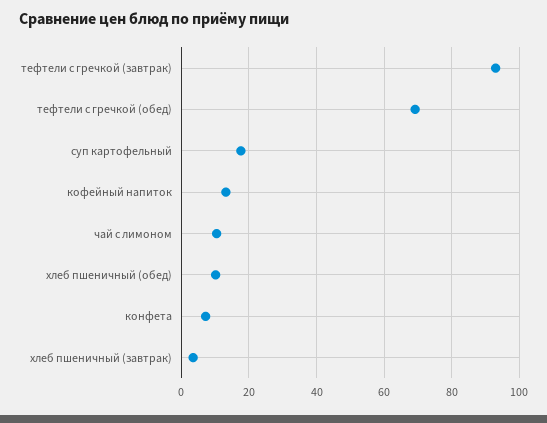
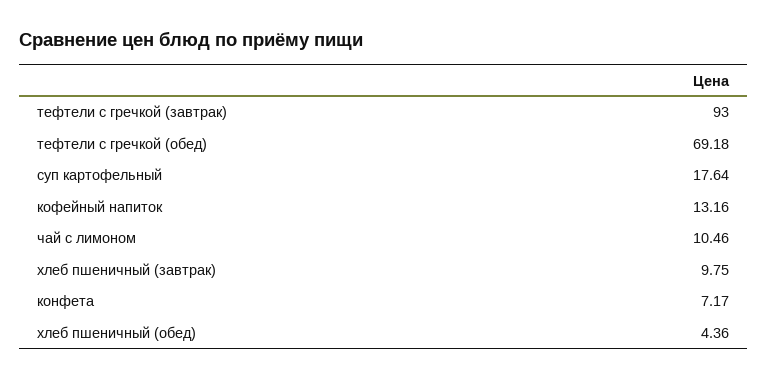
хлеб пшеничный (обед): 10 -> 4.36
хлеб пшеничный (завтрак): 4 -> 9.75

